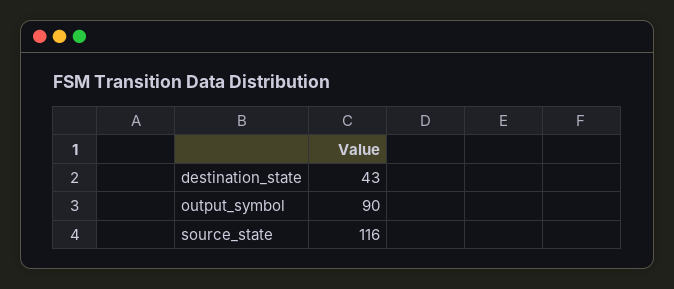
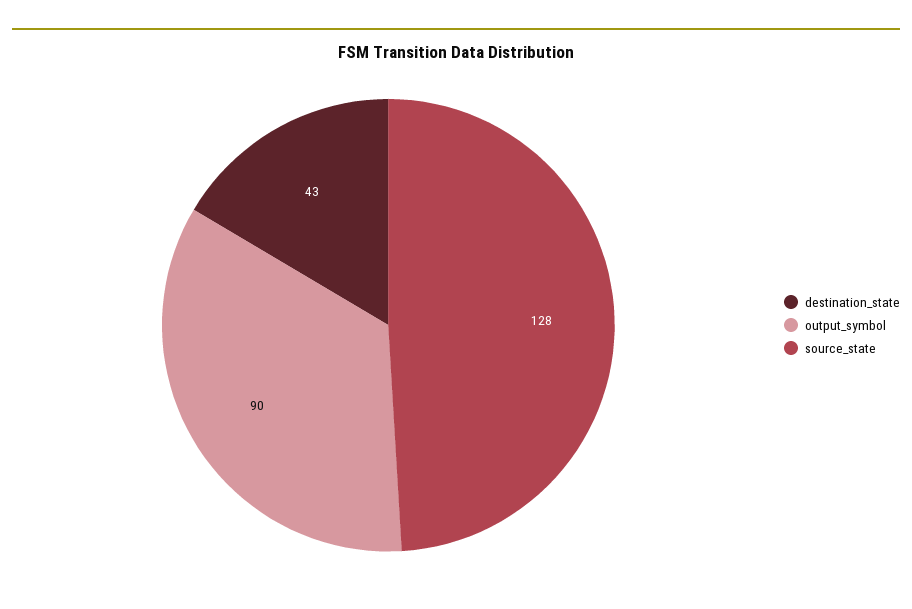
source_state: 116 -> 128

